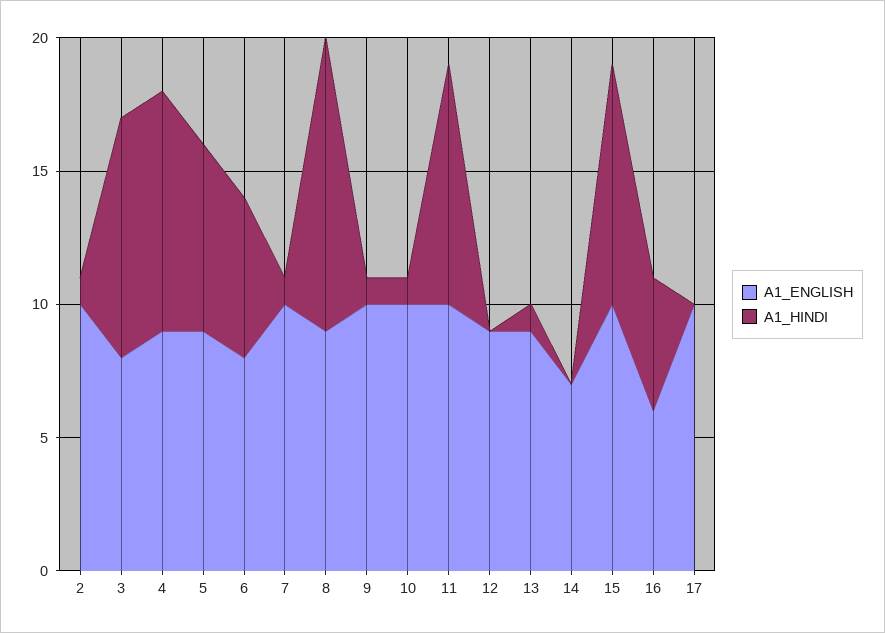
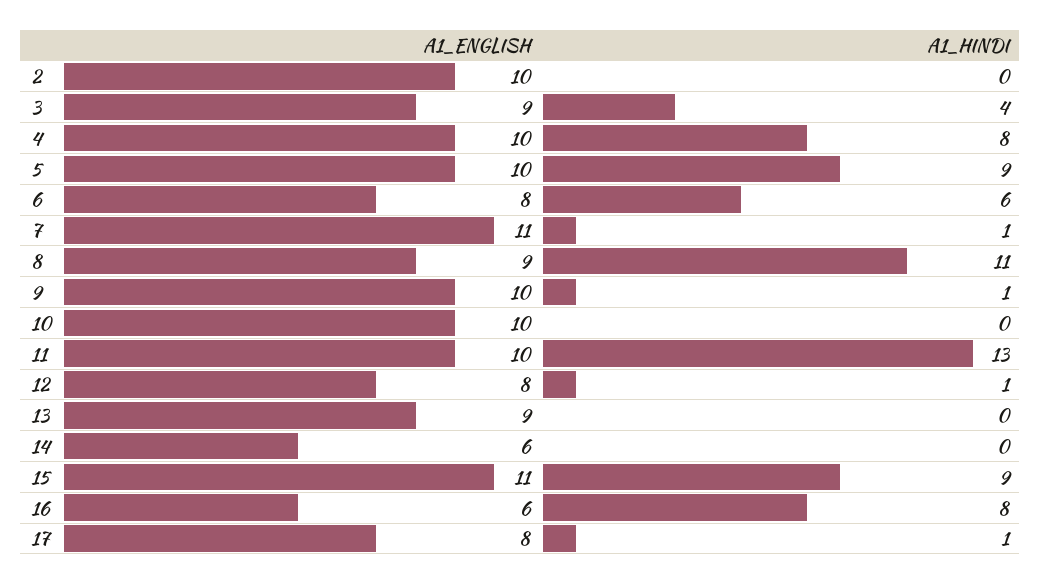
A1_HINDI, 2: 1 -> 0
A1_ENGLISH, 3: 8 -> 9
A1_HINDI, 3: 9 -> 4
A1_ENGLISH, 4: 9 -> 10
A1_HINDI, 4: 9 -> 8
A1_ENGLISH, 5: 9 -> 10
A1_HINDI, 5: 7 -> 9
A1_ENGLISH, 7: 10 -> 11
A1_HINDI, 10: 1 -> 0
A1_HINDI, 11: 9 -> 13
A1_ENGLISH, 12: 9 -> 8
A1_HINDI, 12: 0 -> 1
A1_HINDI, 13: 1 -> 0
A1_ENGLISH, 14: 7 -> 6
A1_ENGLISH, 15: 10 -> 11
A1_HINDI, 16: 5 -> 8
A1_ENGLISH, 17: 10 -> 8
A1_HINDI, 17: 0 -> 1

